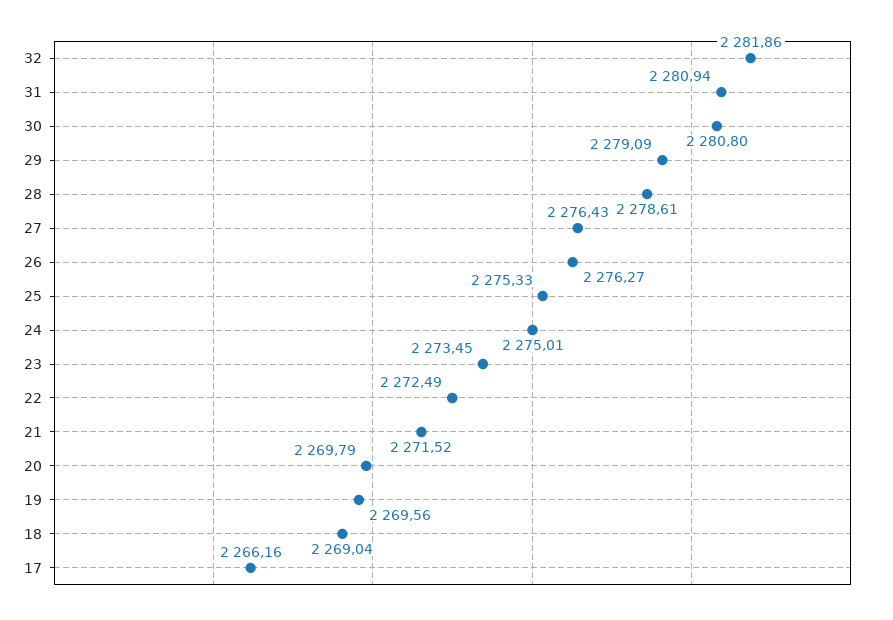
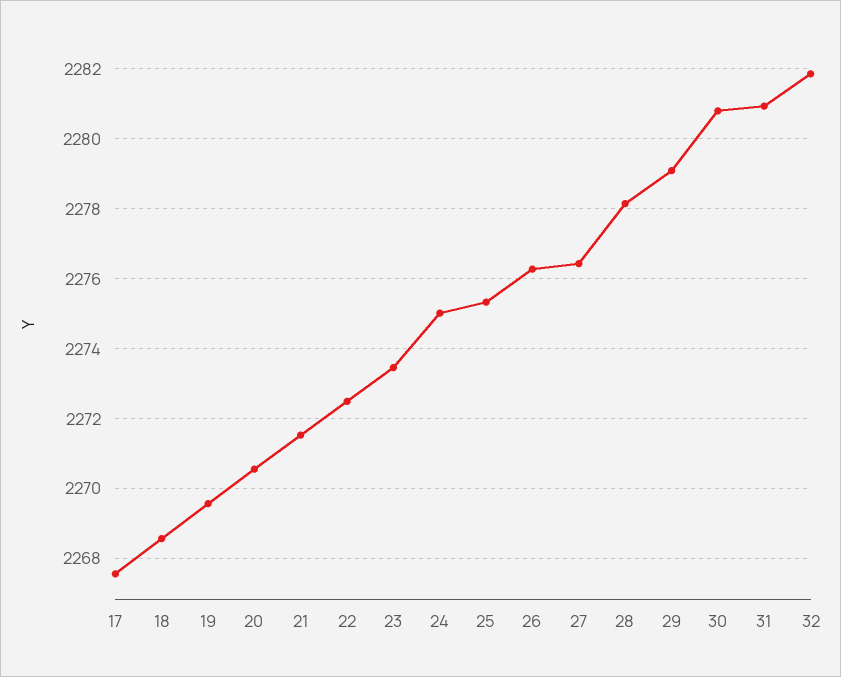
28: 2278.61 -> 2278.2
20: 2269.79 -> 2270.6
18: 2269.04 -> 2268.6
17: 2266.16 -> 2267.6

